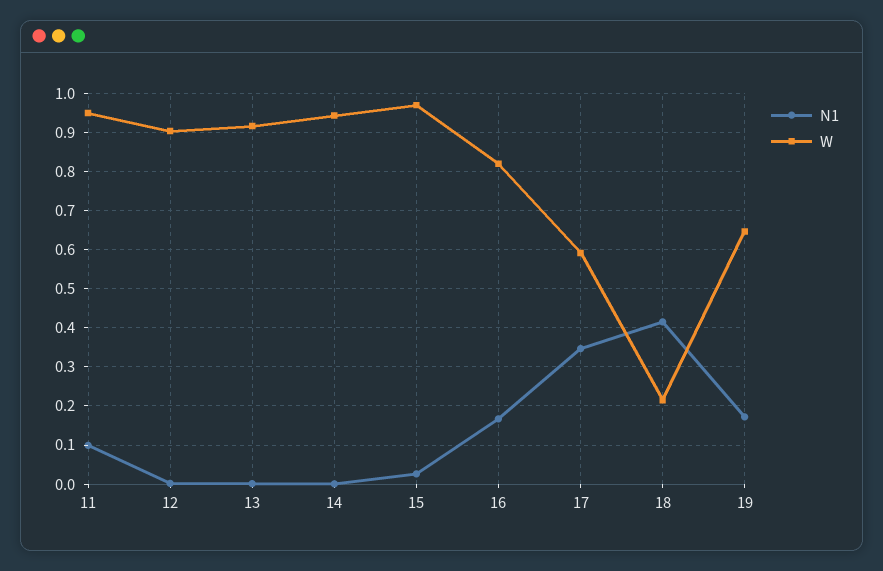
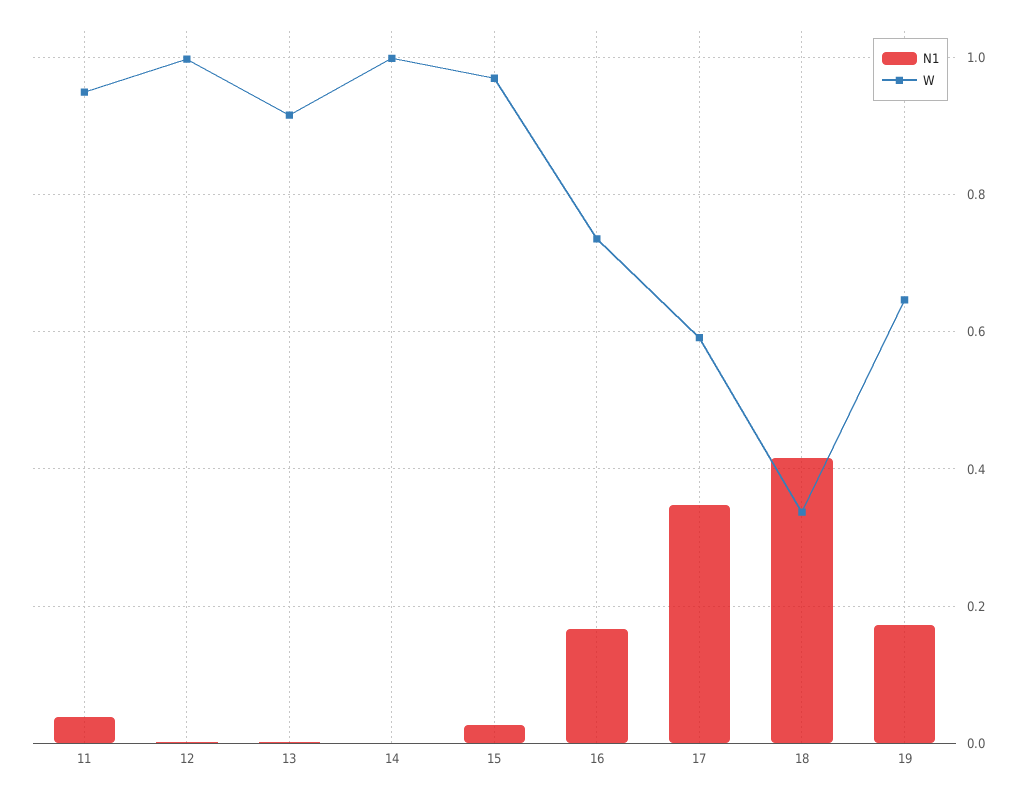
N1, 11: 0.1 -> 0.04
W, 12: 0.9 -> 1
W, 14: 0.94 -> 1
W, 16: 0.82 -> 0.74
W, 18: 0.22 -> 0.34

